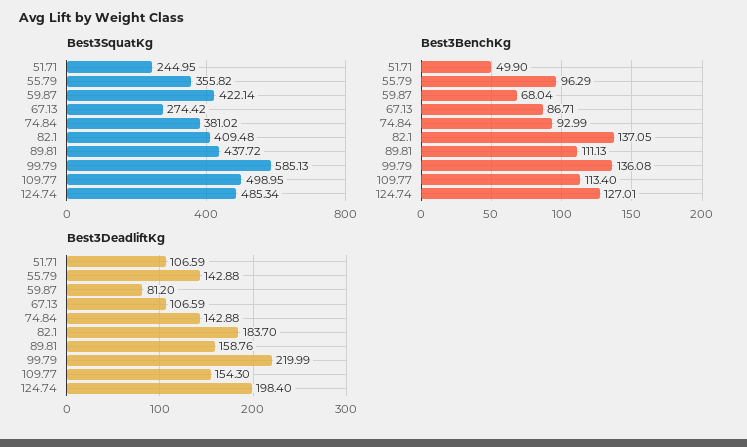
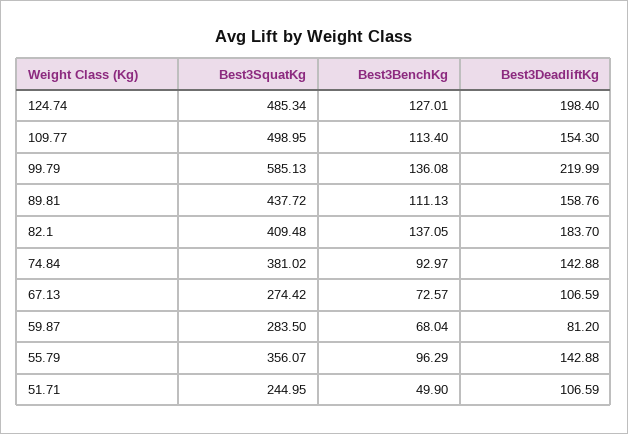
Best3SquatKg, 55.79: 355.82 -> 356.07
Best3SquatKg, 59.87: 422.14 -> 283.5
Best3BenchKg, 67.13: 86.71 -> 72.57
Best3BenchKg, 74.84: 92.99 -> 92.97

